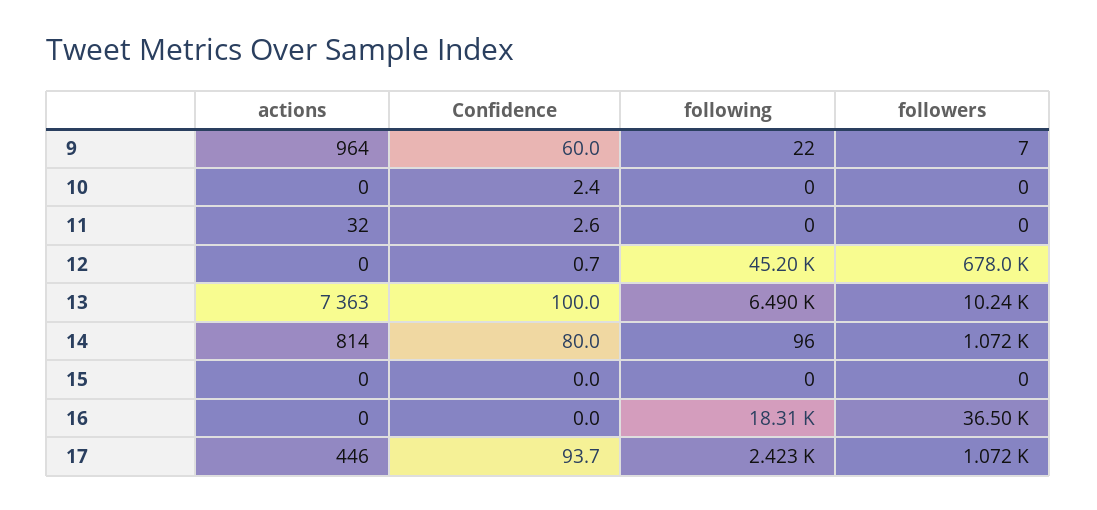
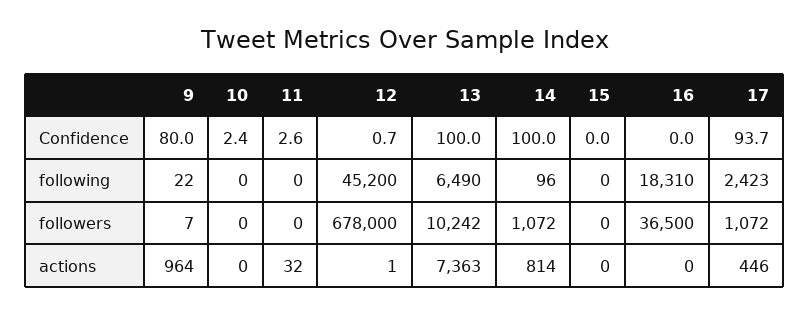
Confidence, 9: 60 -> 80
actions, 12: 0 -> 1
Confidence, 14: 80 -> 100

